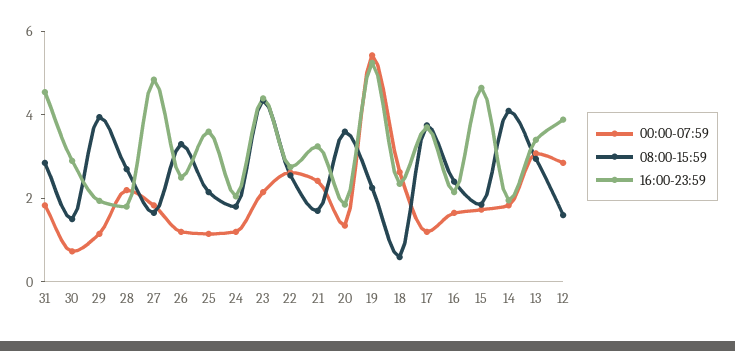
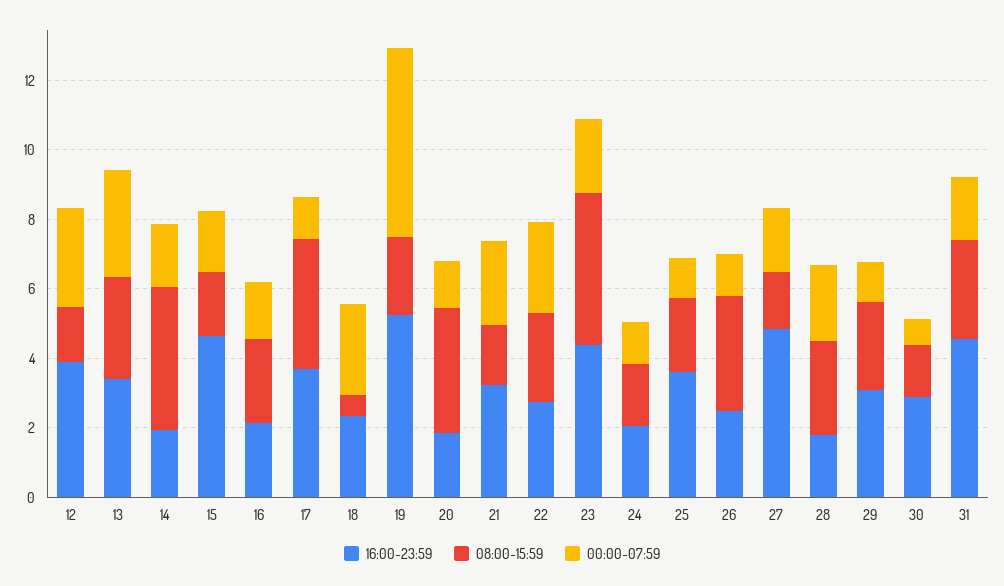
08:00-15:59, 29: 4 -> 2.5
16:00-23:59, 29: 2 -> 3

